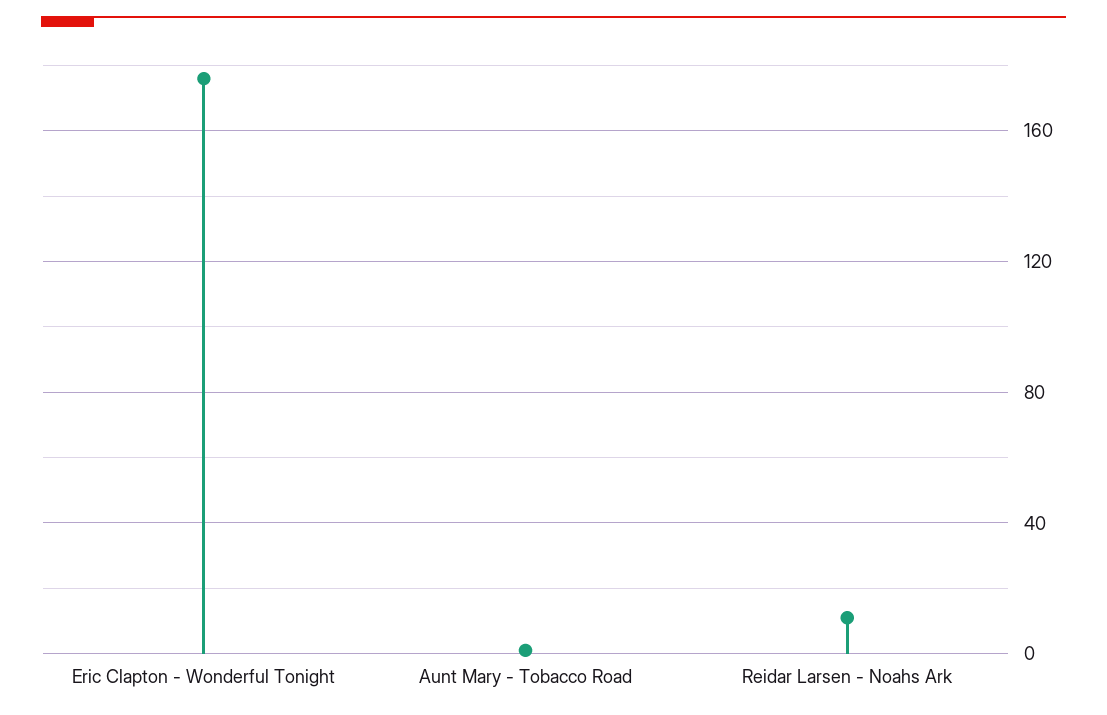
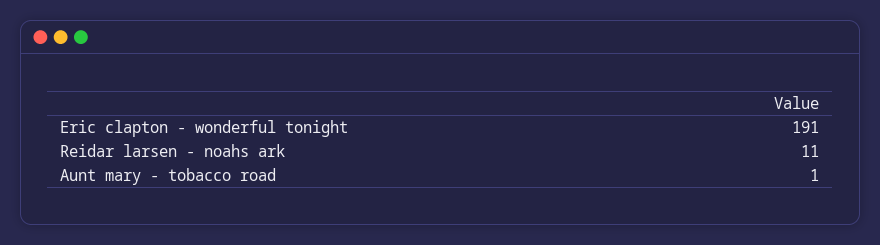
Eric Clapton - Wonderful Tonight: 175 -> 191

